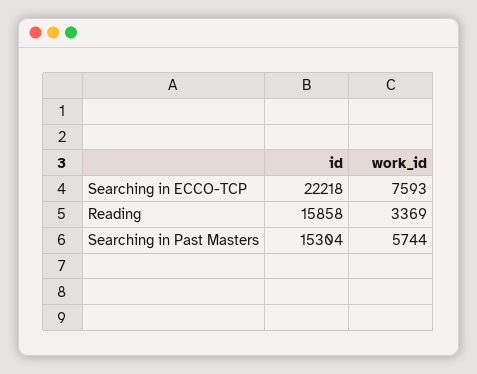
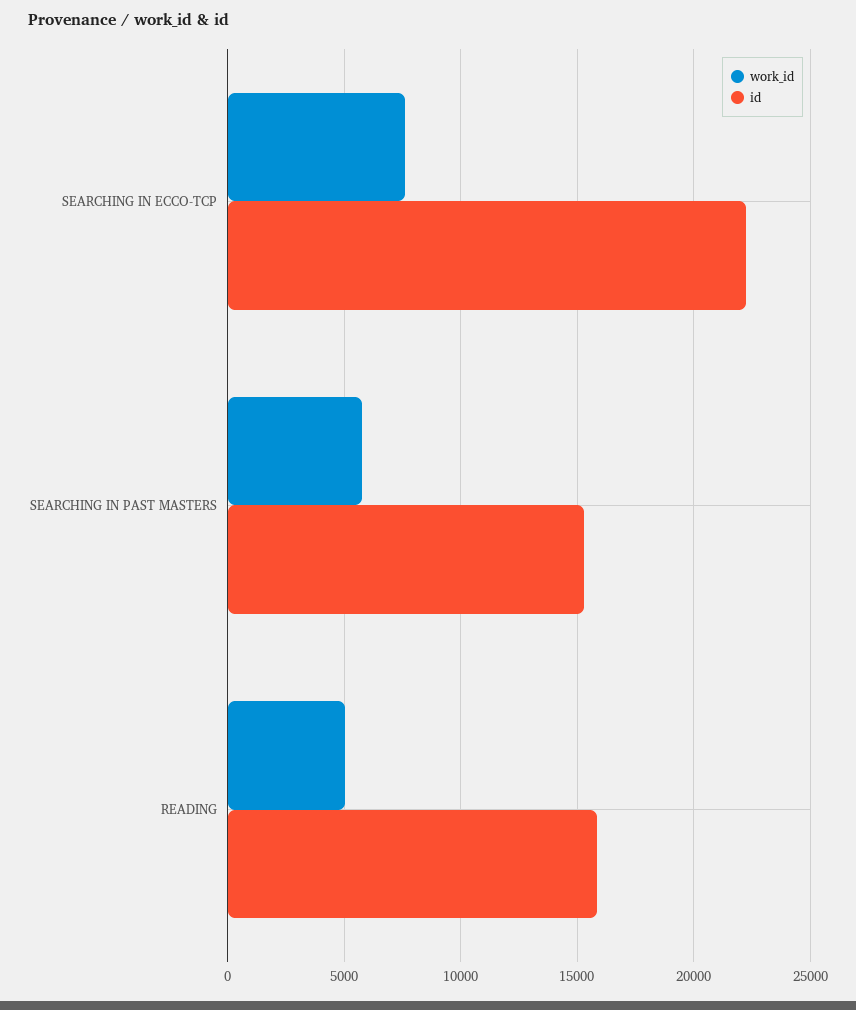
work_id, Reading: 3369 -> 5000

